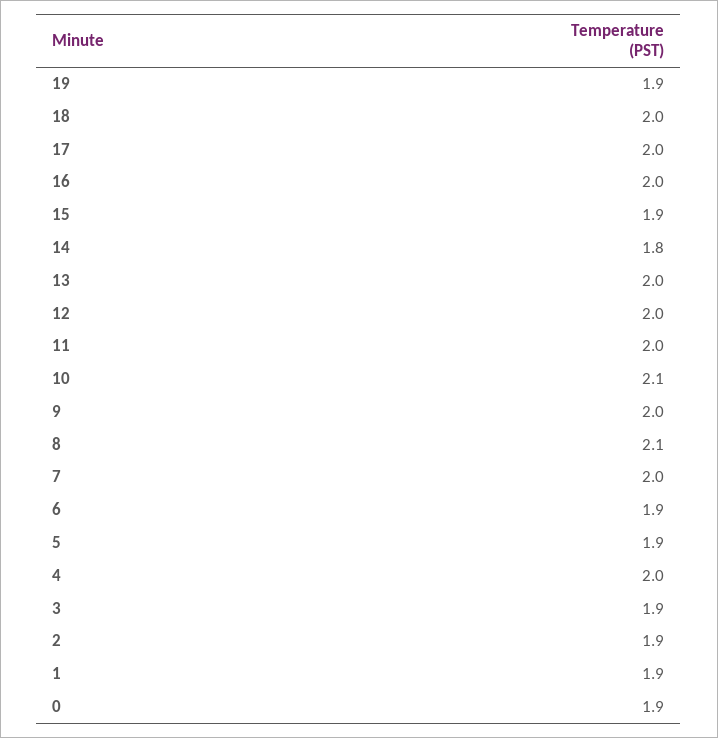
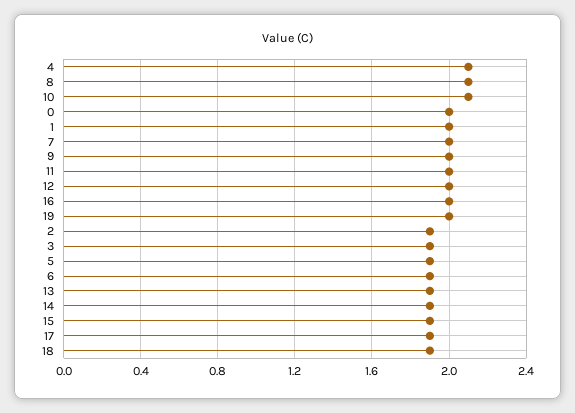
19: 1.9 -> 2
18: 2 -> 1.9
17: 2 -> 1.9
14: 1.8 -> 1.9
13: 2 -> 1.9
4: 2 -> 2.1
1: 1.9 -> 2
0: 1.9 -> 2

